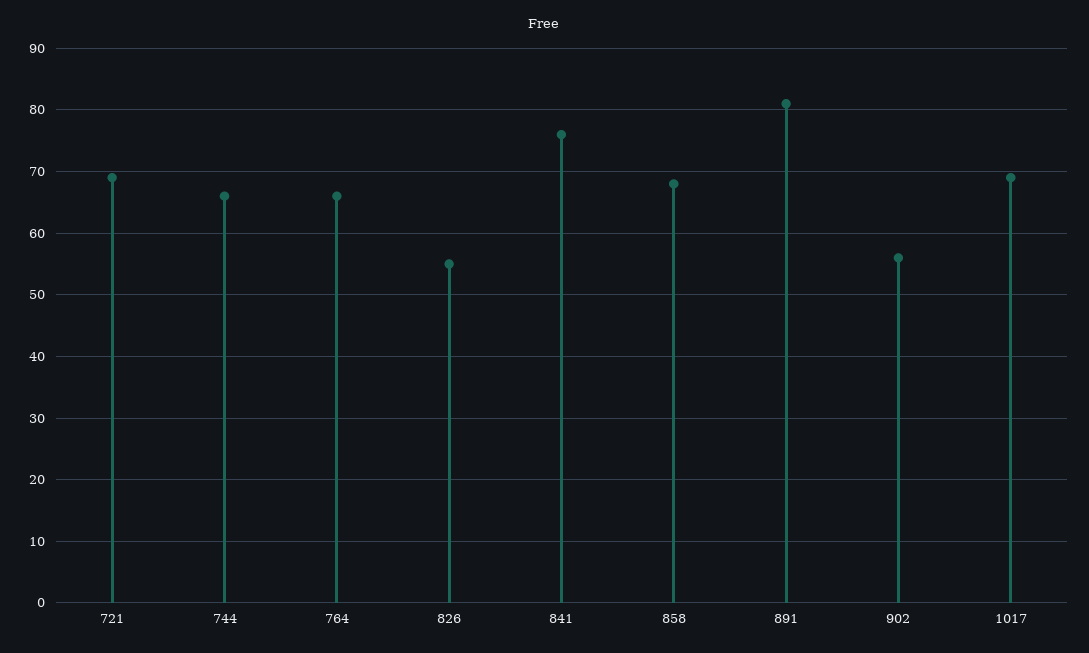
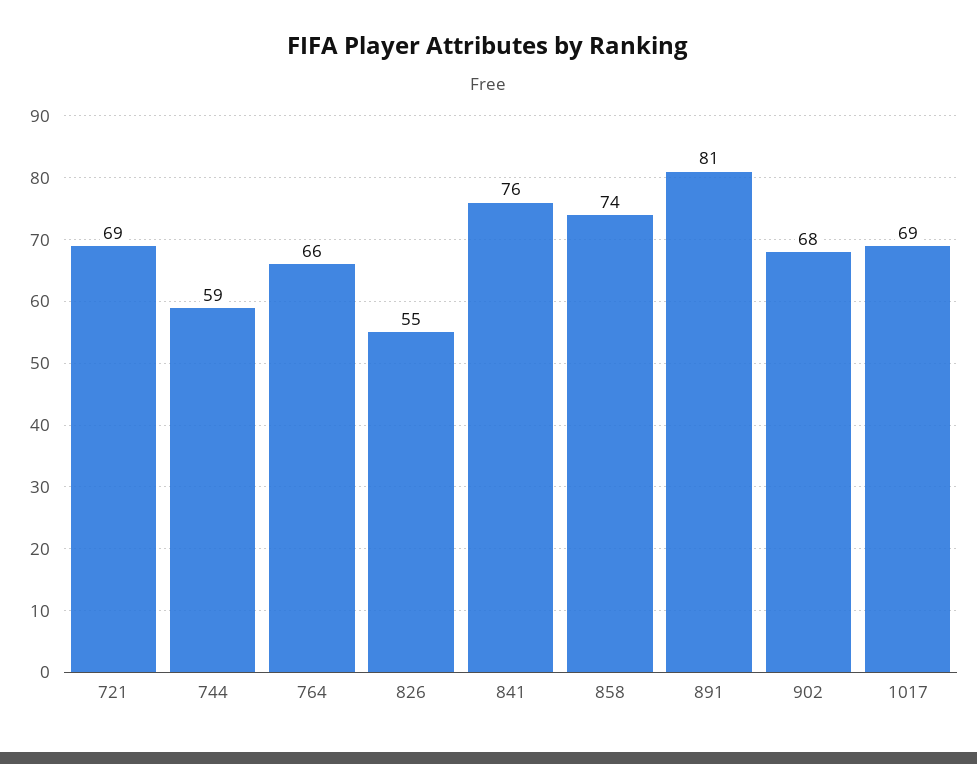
744: 66 -> 59
858: 68 -> 74
902: 56 -> 68

